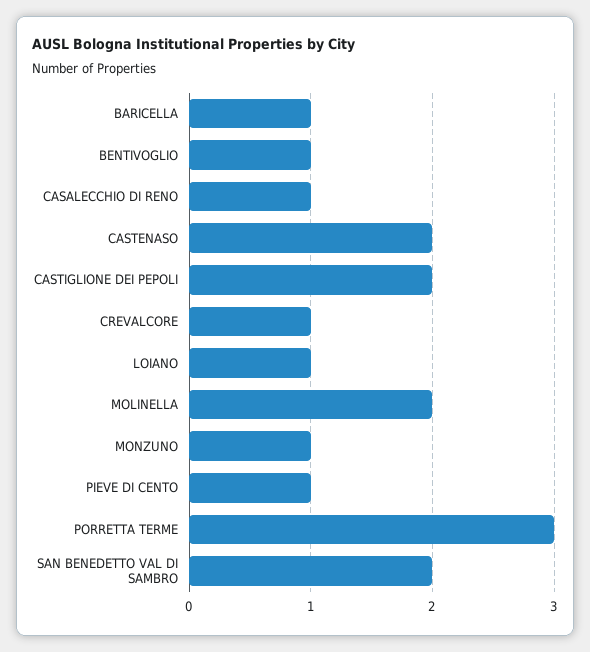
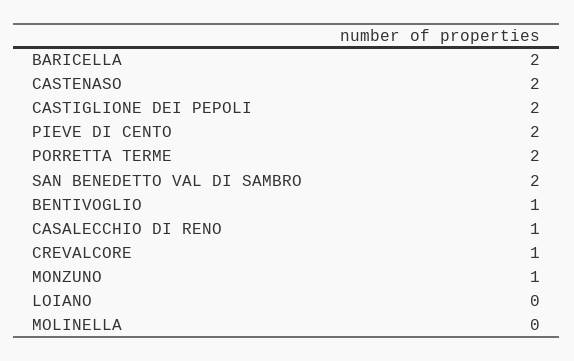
BARICELLA: 1 -> 2
LOIANO: 1 -> 0
MOLINELLA: 2 -> 0
PIEVE DI CENTO: 1 -> 2
PORRETTA TERME: 3 -> 2

